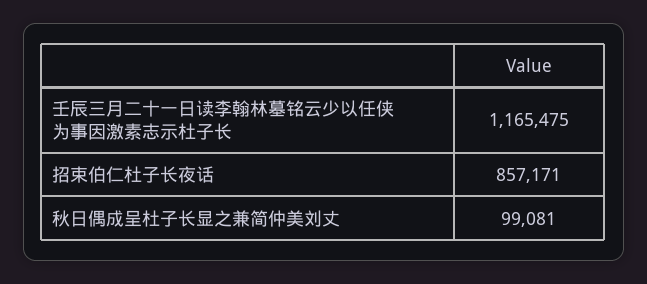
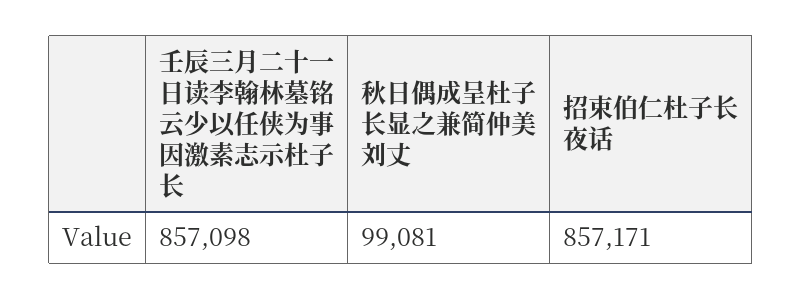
壬辰三月二十一日读李翰林墓铭云少以任侠为事因激素志示杜子长: 1165475 -> 857098

